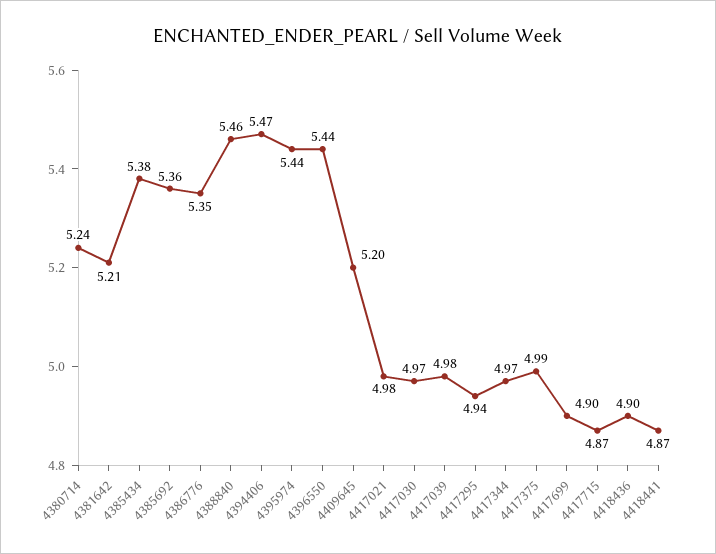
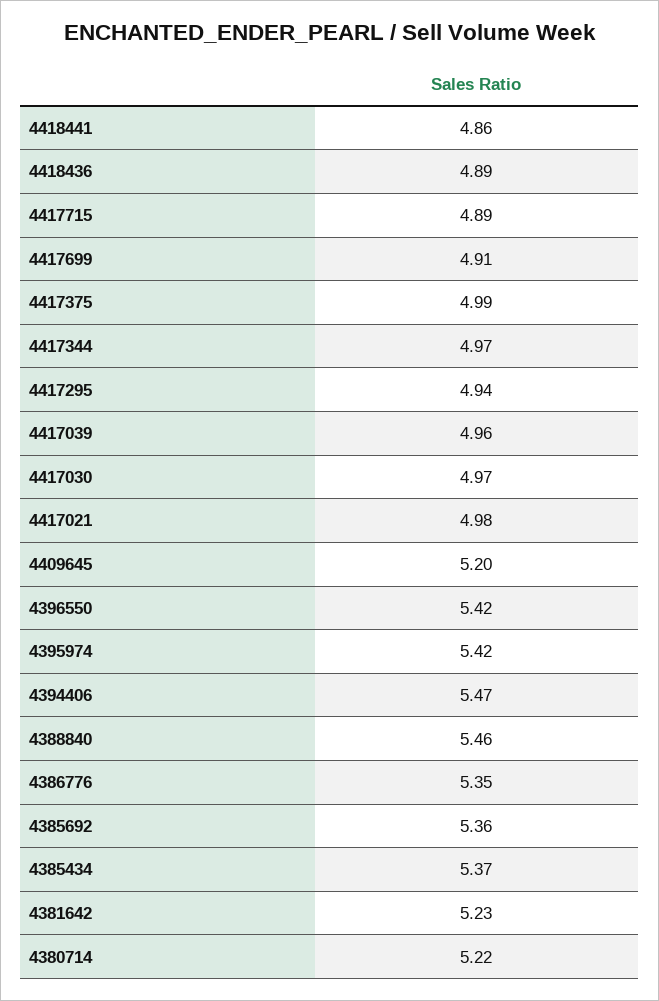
4380714: 5.24 -> 5.22
4381642: 5.21 -> 5.23
4385434: 5.38 -> 5.37
4395974: 5.44 -> 5.42
4396550: 5.44 -> 5.42
4417039: 4.98 -> 4.96
4417699: 4.9 -> 4.91
4417715: 4.87 -> 4.89
4418436: 4.9 -> 4.89
4418441: 4.87 -> 4.86

